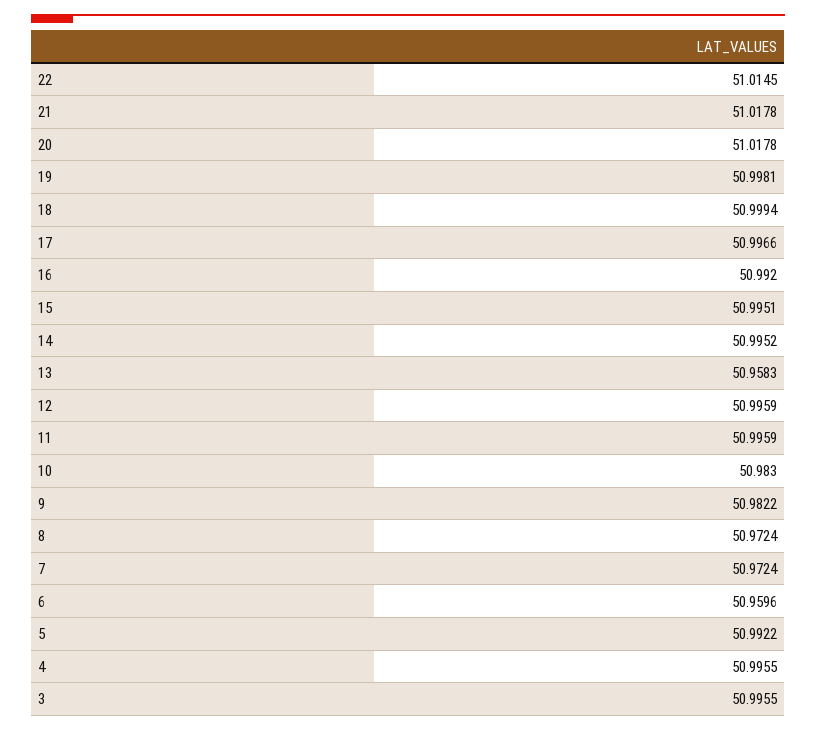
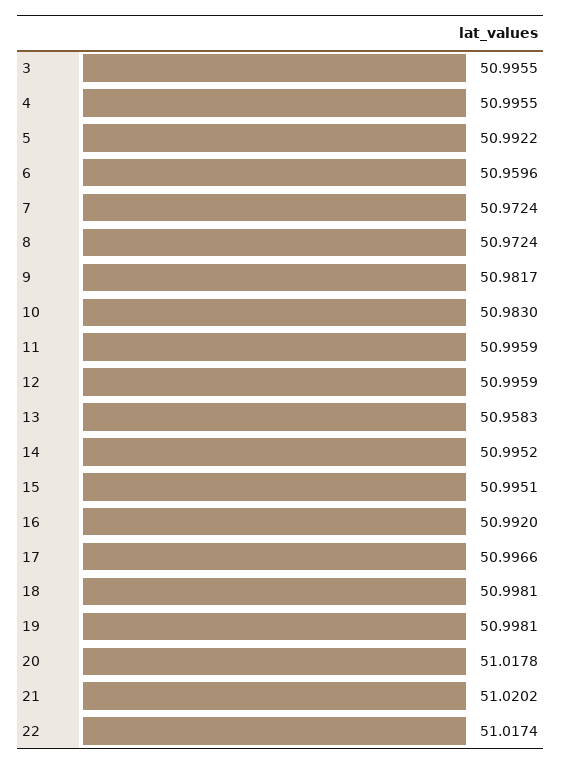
22: 51.0145 -> 51.0174
21: 51.0178 -> 51.0202
18: 50.9994 -> 50.9981
9: 50.9822 -> 50.9817

